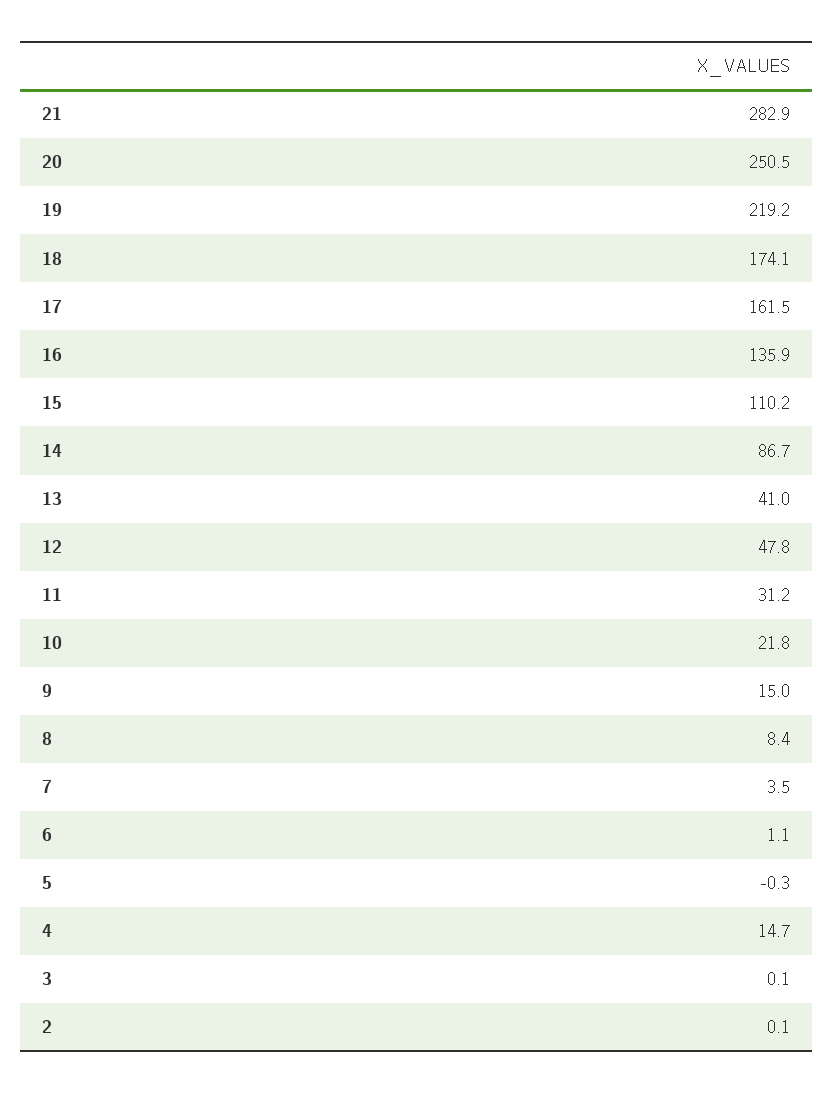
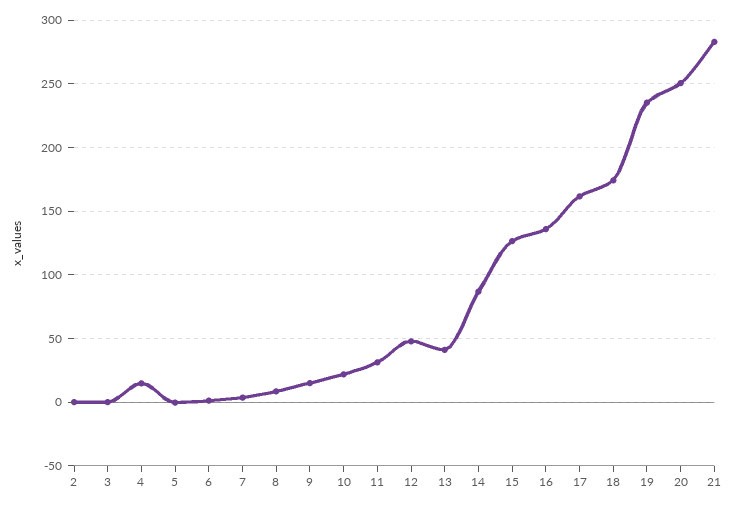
19: 219.2 -> 235
15: 110.2 -> 125

